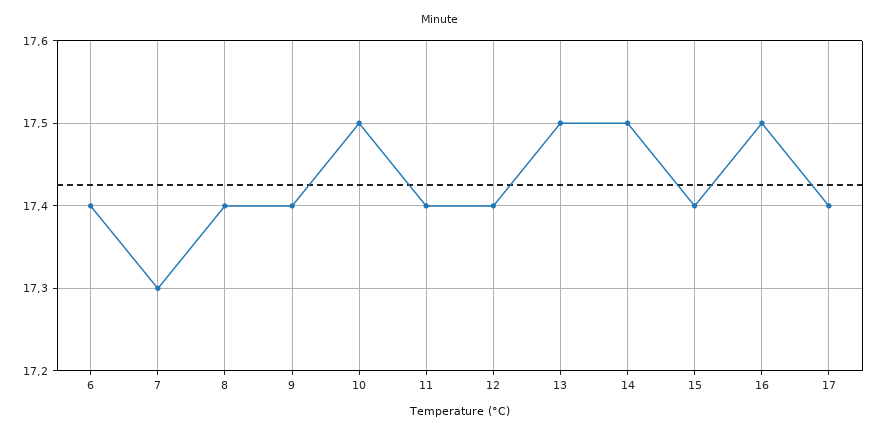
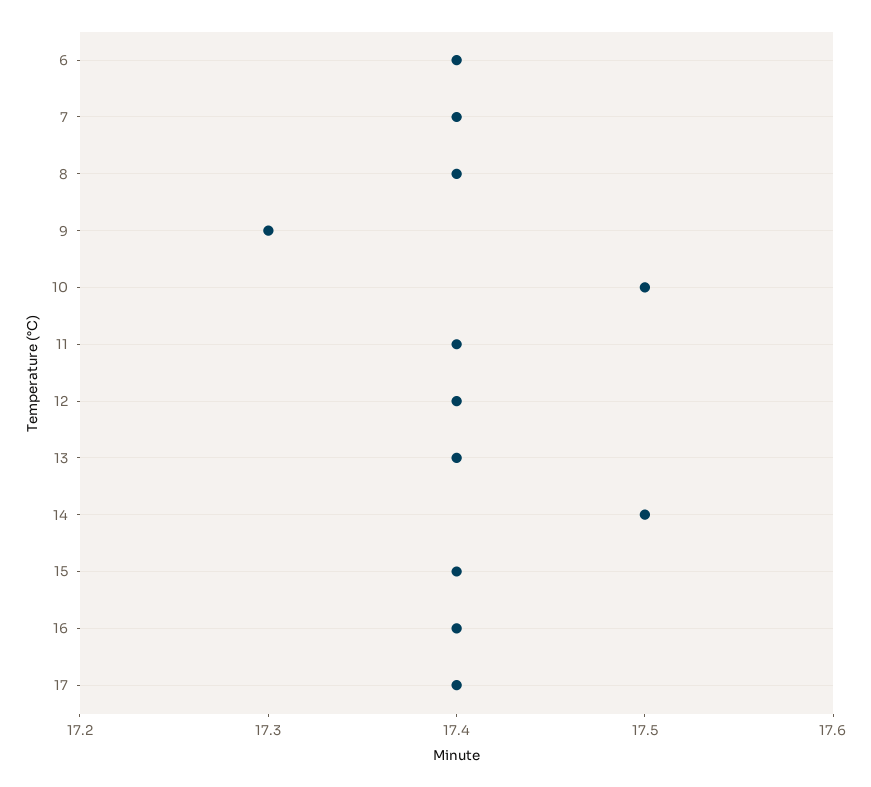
7: 17.3 -> 17.4
9: 17.4 -> 17.3
13: 17.5 -> 17.4
16: 17.5 -> 17.4

